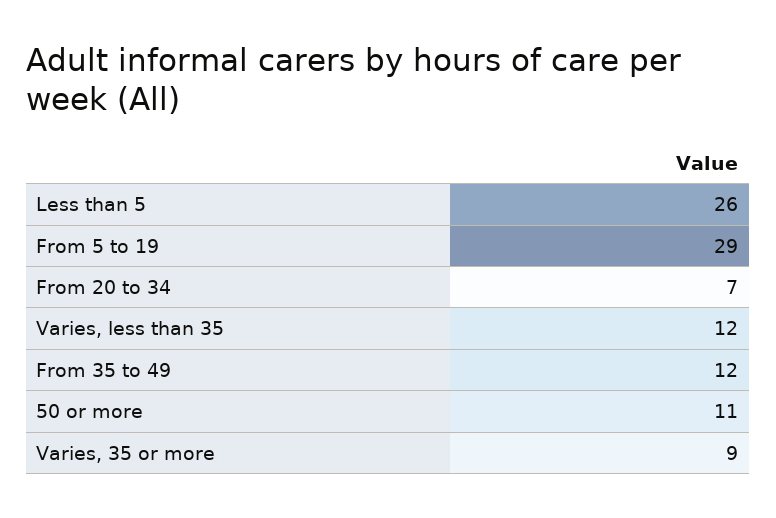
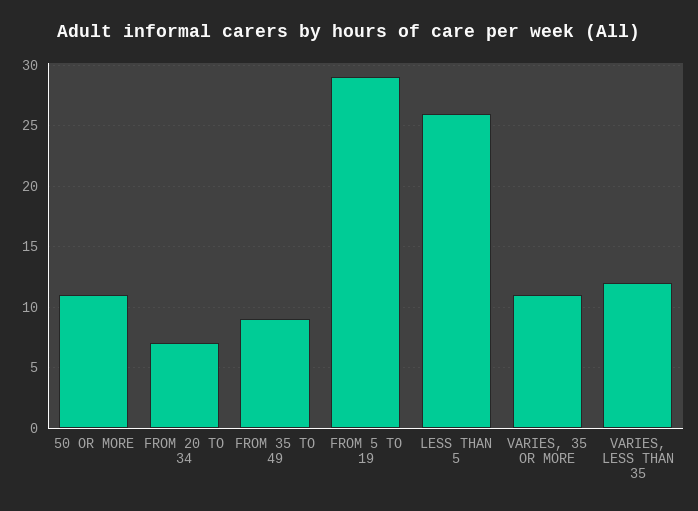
From 35 to 49: 12 -> 9
Varies, 35 or more: 9 -> 11

